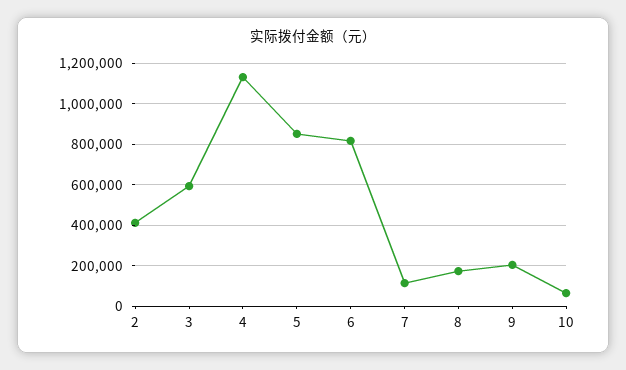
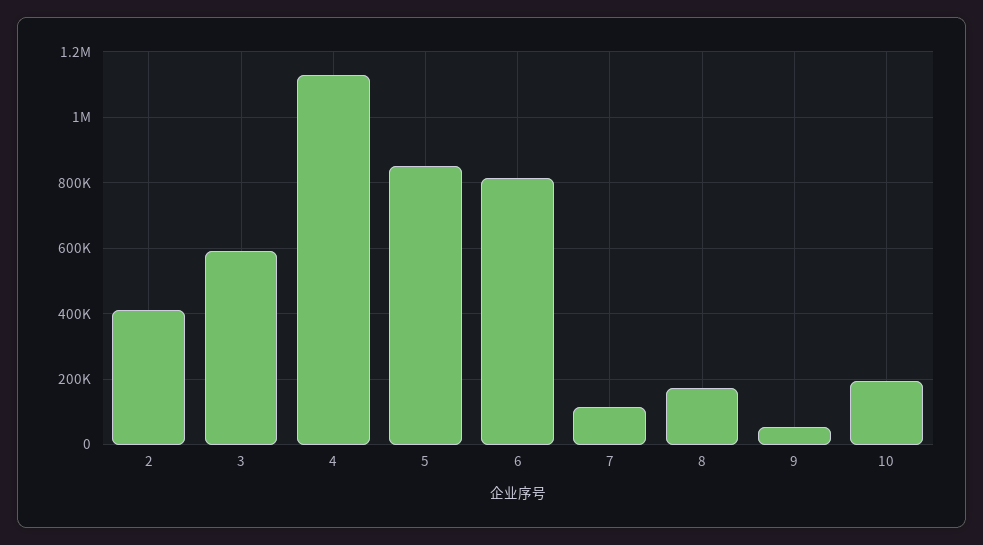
9: 200000 -> 60000
10: 50000 -> 200000

